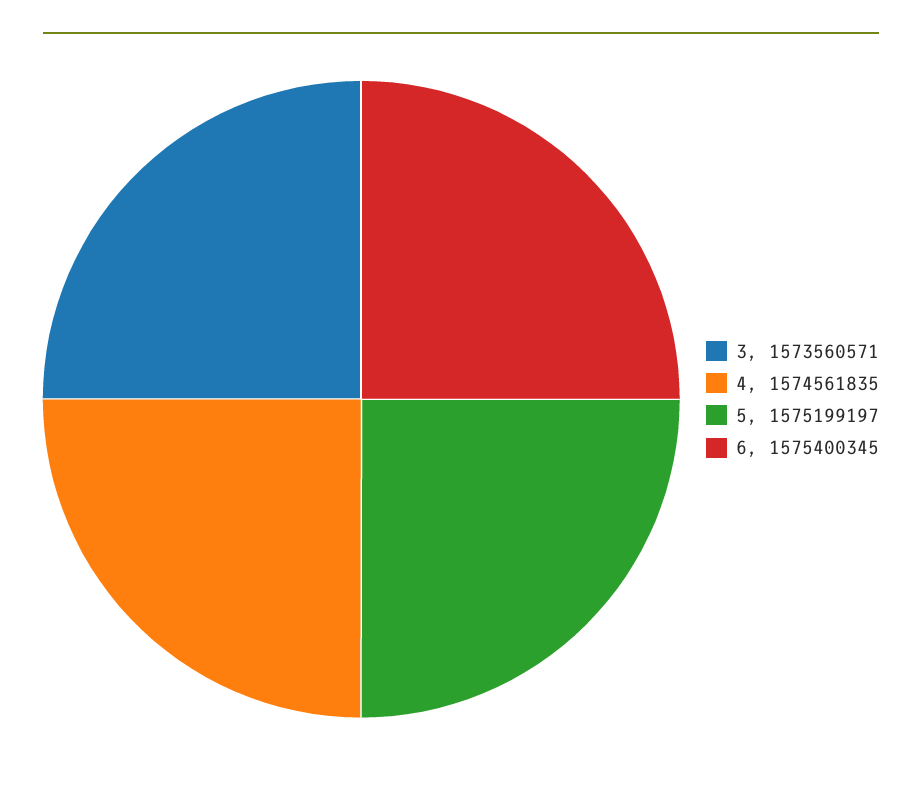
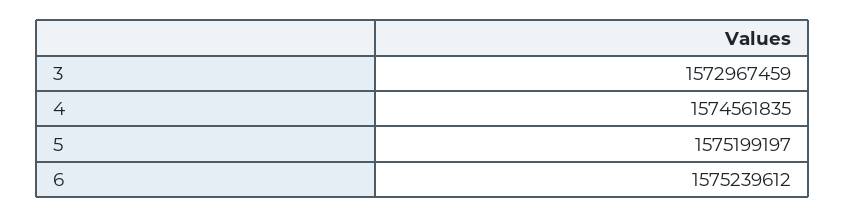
3: 1573560571 -> 1572967459
6: 1575400345 -> 1575239612

